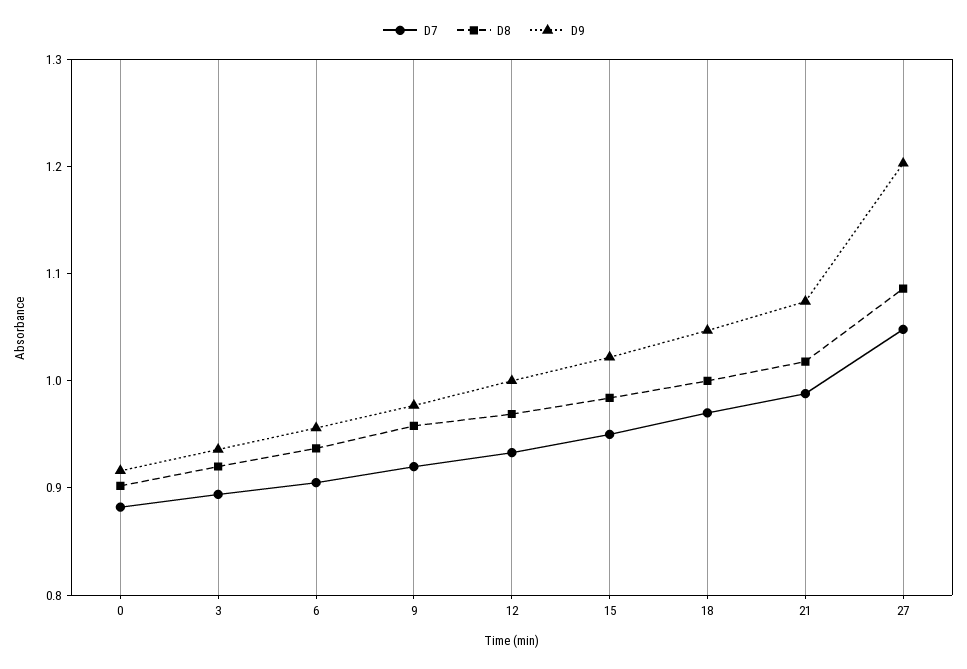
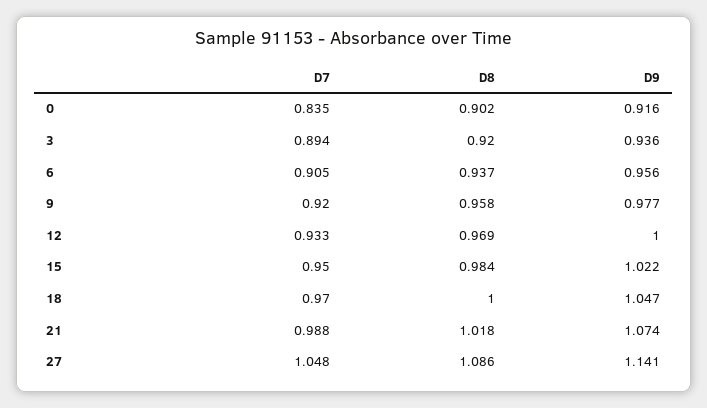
D7, 0: 0.88 -> 0.835
D9, 27: 1.2 -> 1.141

